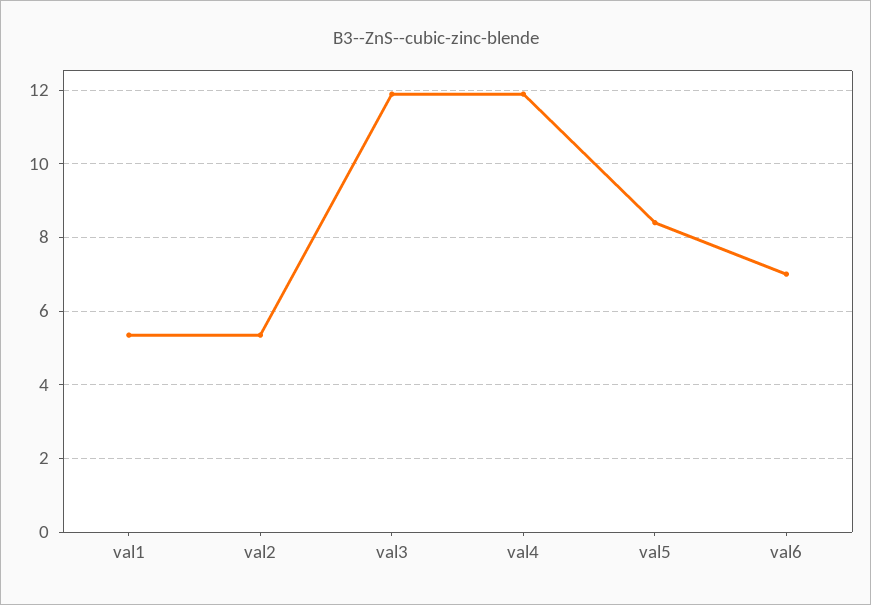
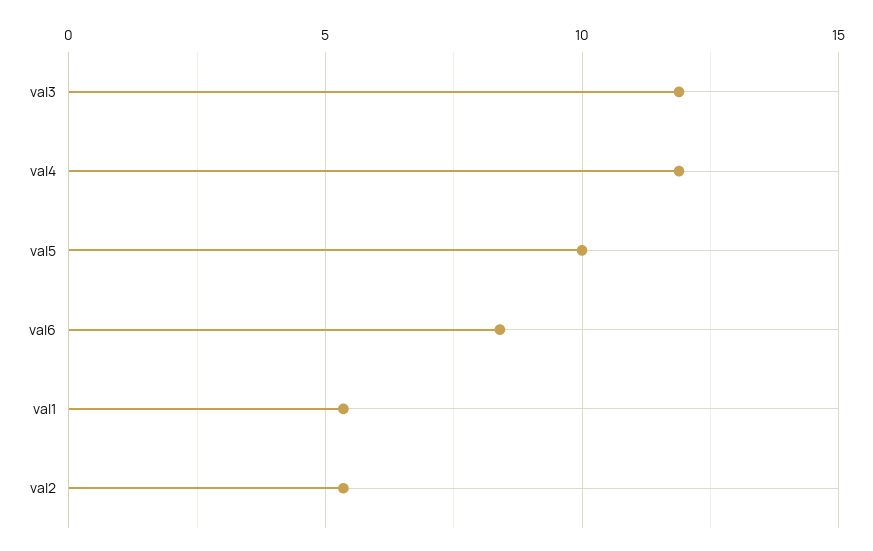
val5: 8.4 -> 10
val6: 7 -> 8.5

